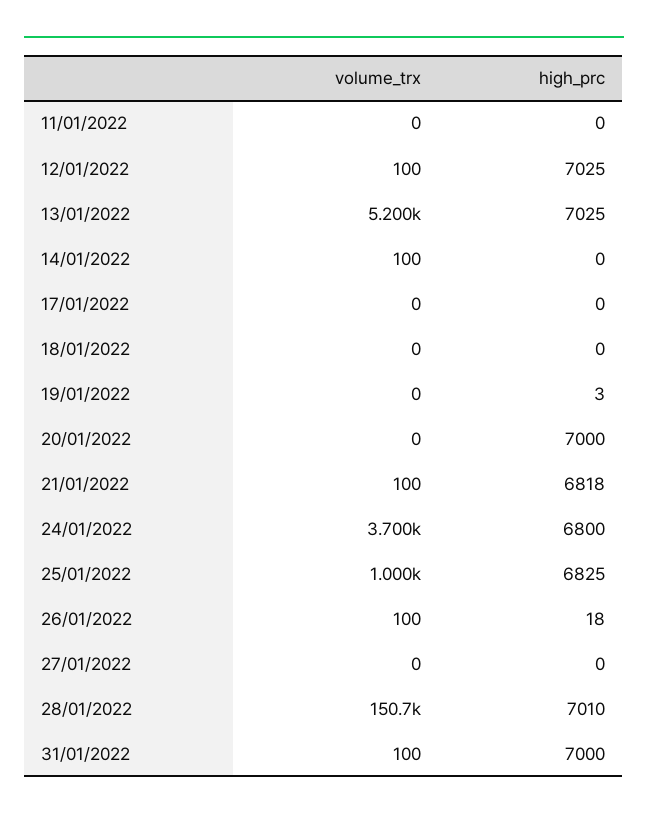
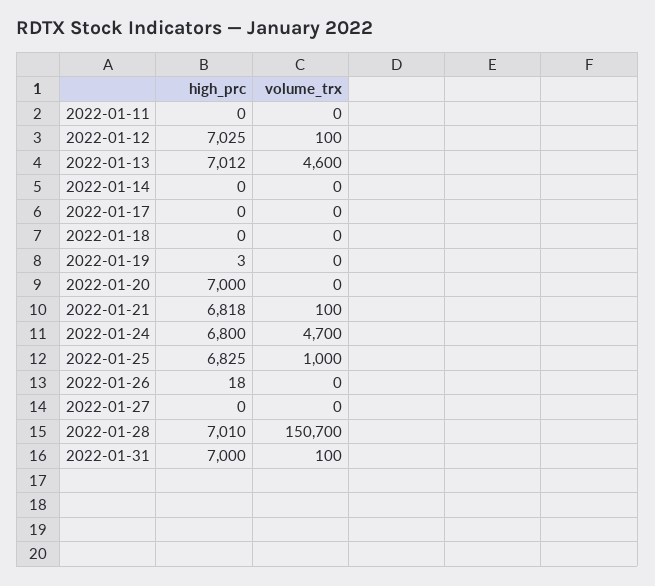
volume_trx, 13/01/2022: 5200 -> 4600
high_prc, 13/01/2022: 7025 -> 7012
volume_trx, 14/01/2022: 100 -> 0
volume_trx, 24/01/2022: 3700 -> 4700
volume_trx, 26/01/2022: 100 -> 0

